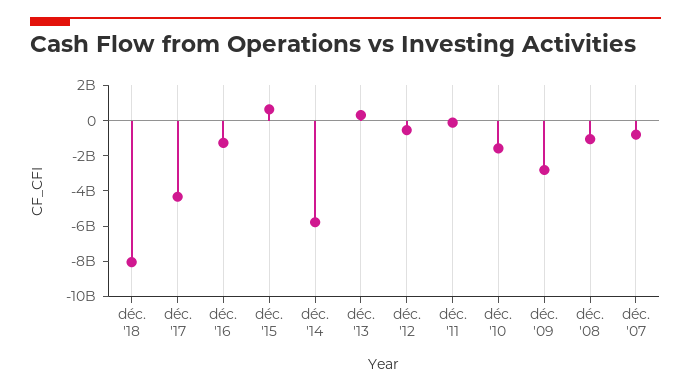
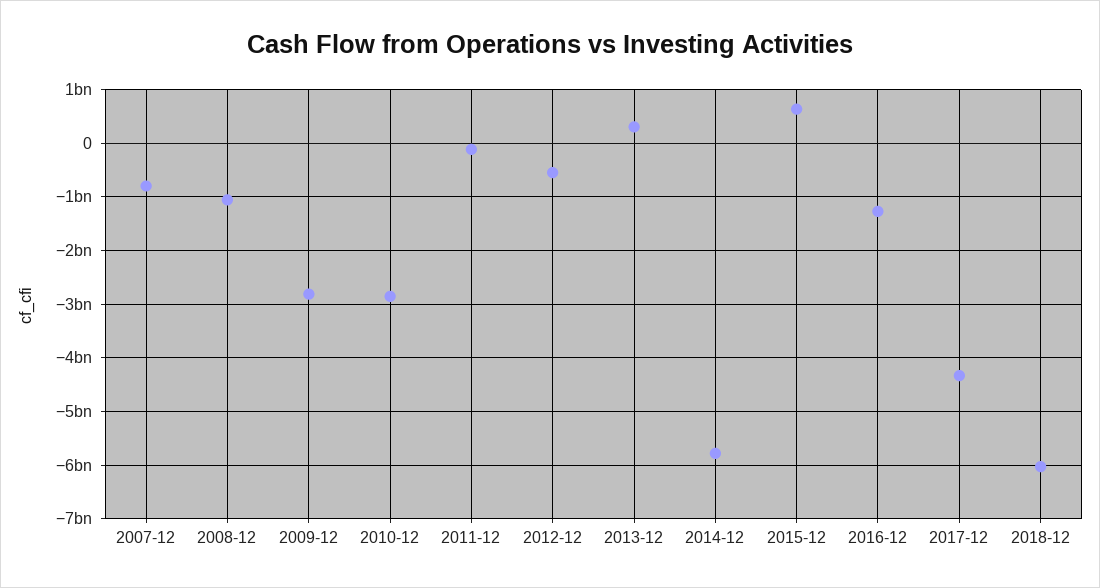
déc. '18: -8000000000 -> -6000000000
déc. '10: -1500000000 -> -2800000000

